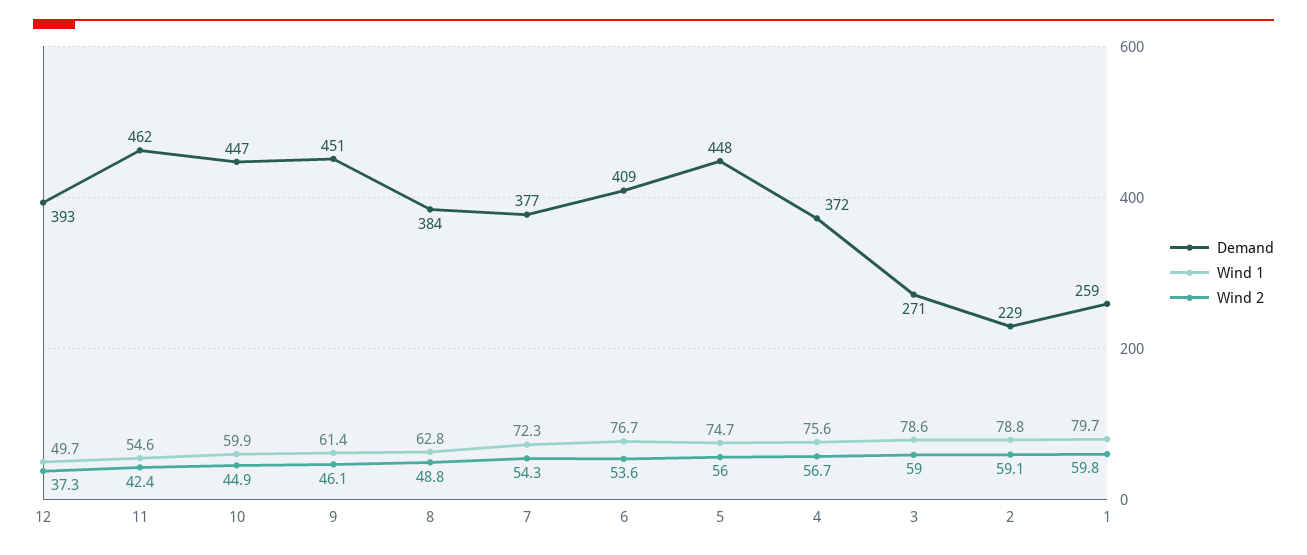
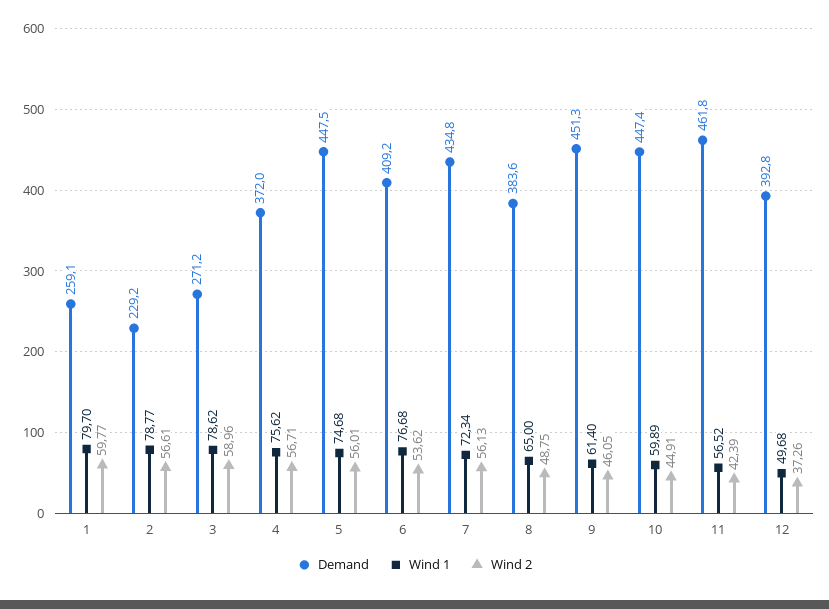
Wind 1, 11: 54.6 -> 56.52
Wind 1, 8: 62.8 -> 65
Demand, 7: 377 -> 434.8
Wind 2, 7: 54.3 -> 56.13
Wind 2, 2: 59.1 -> 56.61

